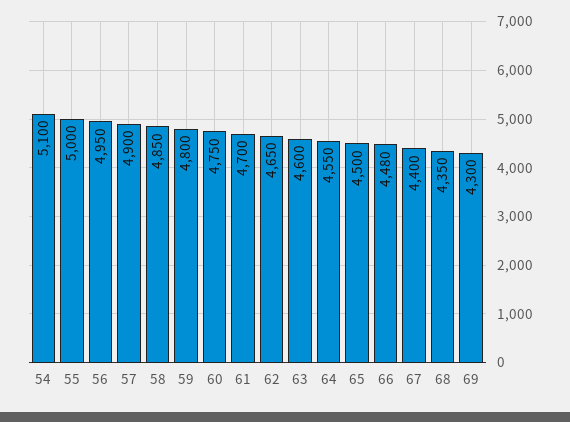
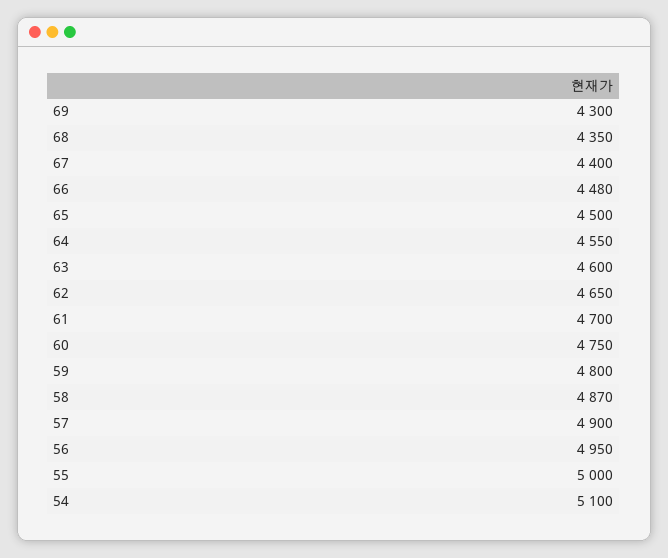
58: 4850 -> 4870

